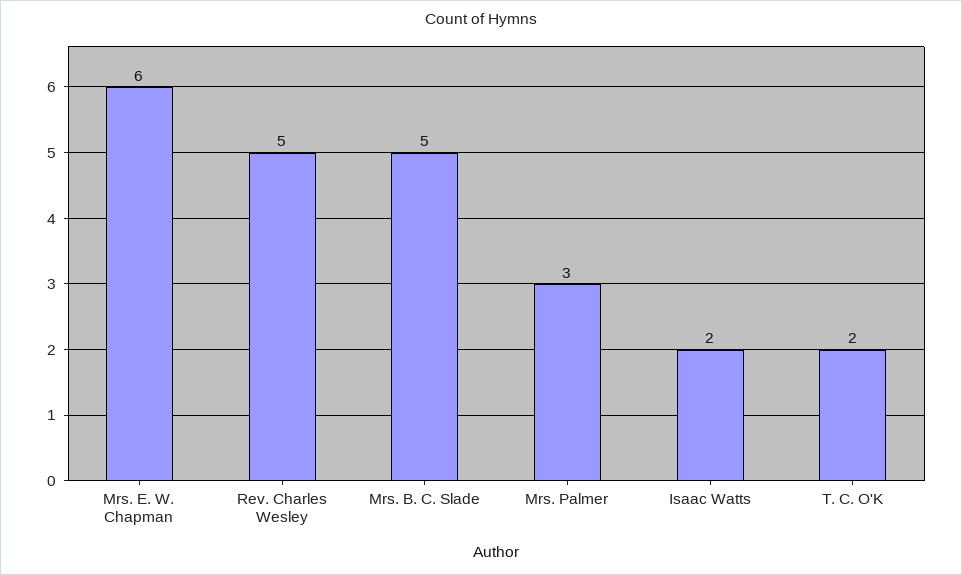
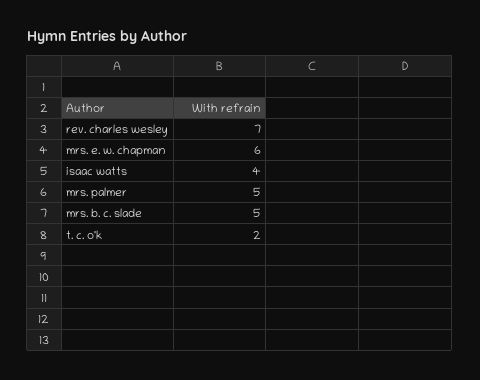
Rev. Charles Wesley: 5 -> 7
Mrs. Palmer: 3 -> 5
Isaac Watts: 2 -> 4

